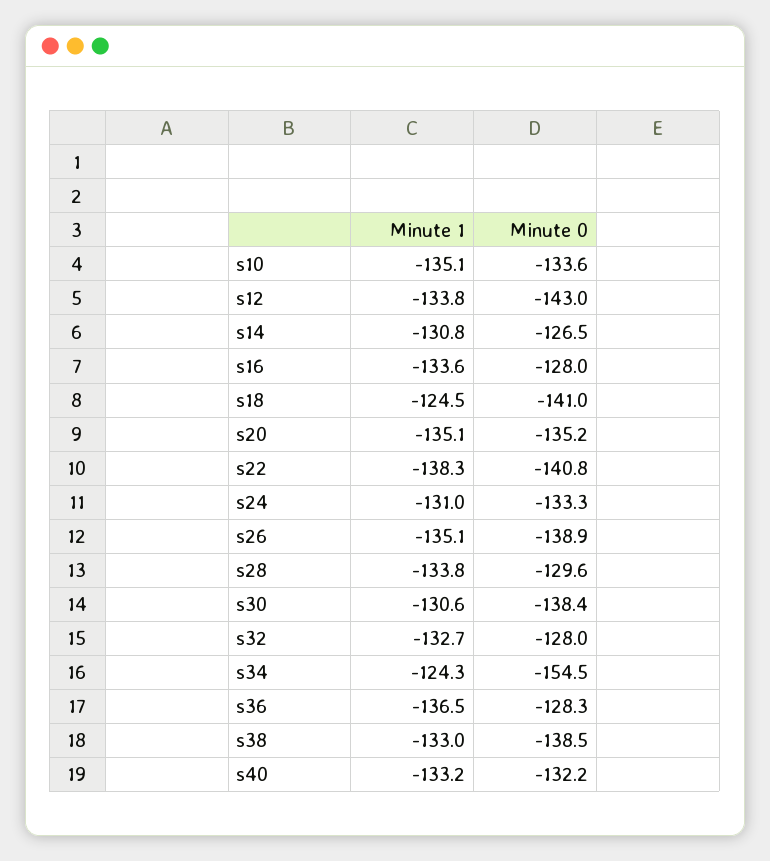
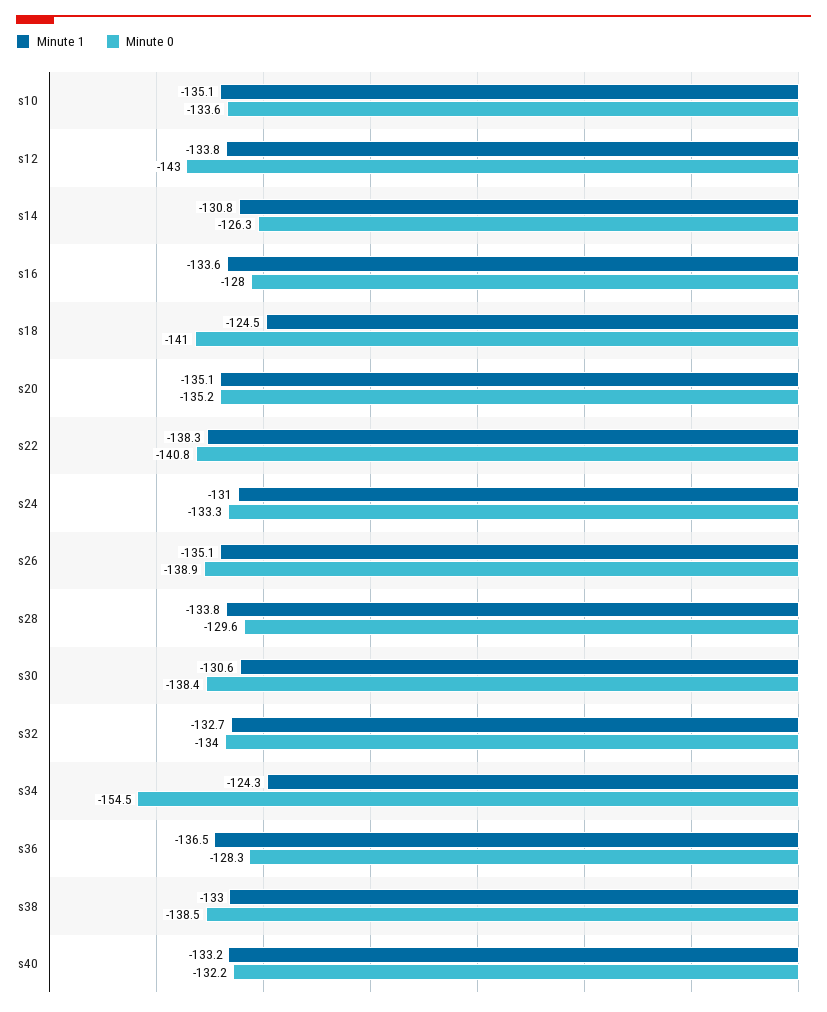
Minute 0, s14: -126.5 -> -126.3
Minute 0, s32: -128 -> -134

